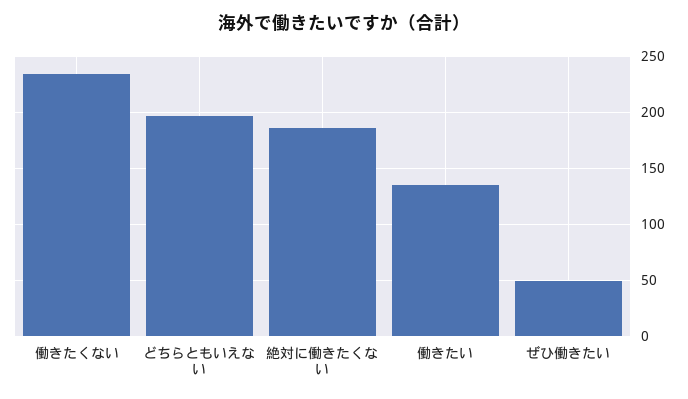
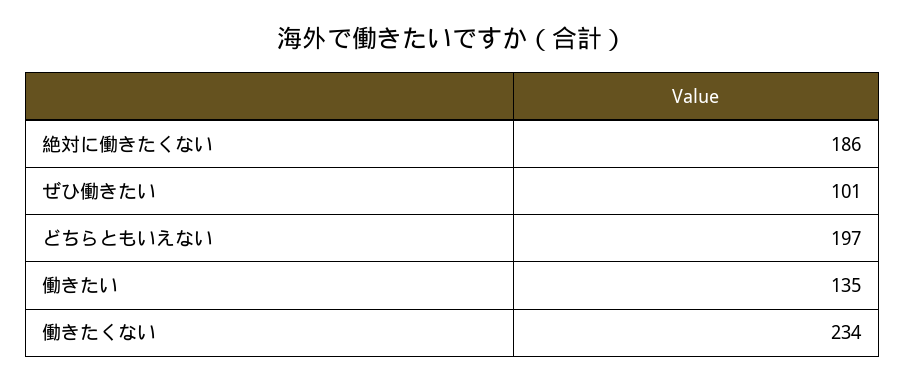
ぜひ働きたい: 50 -> 101

